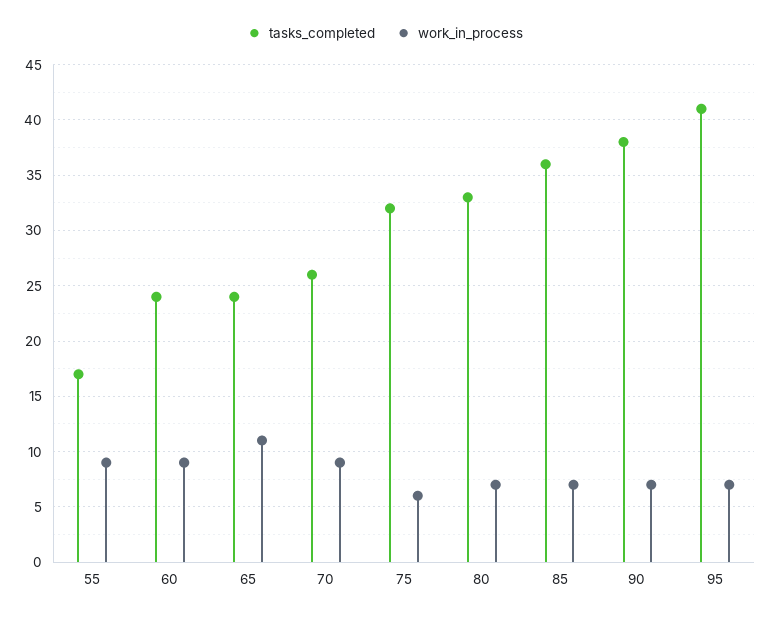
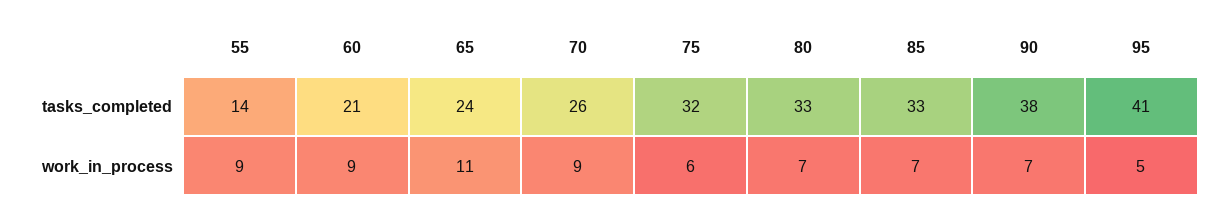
tasks_completed, 55: 17 -> 14
tasks_completed, 60: 24 -> 21
tasks_completed, 85: 36 -> 33
work_in_process, 95: 7 -> 5

